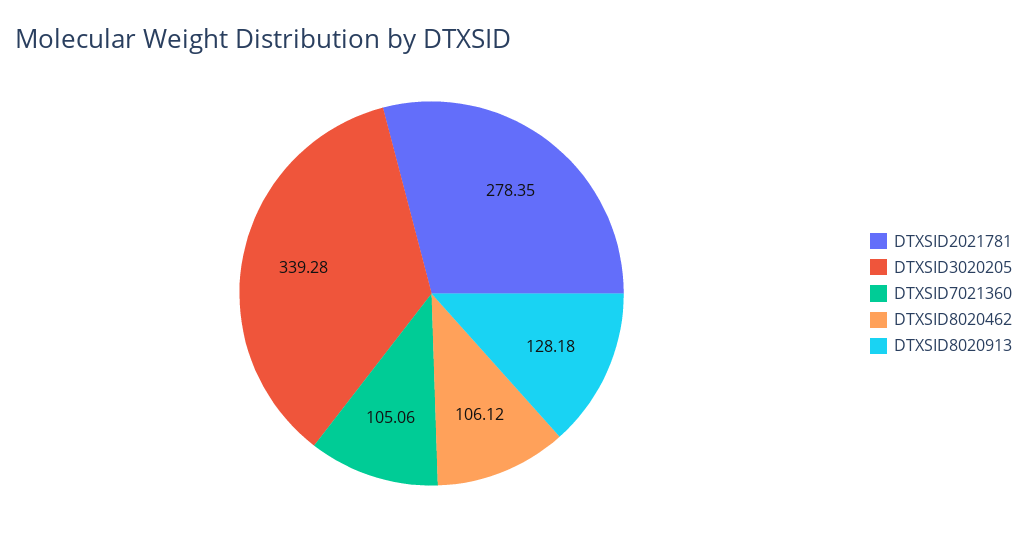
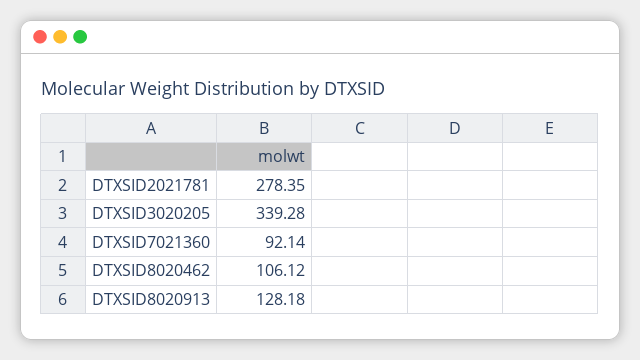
DTXSID7021360: 105.06 -> 92.14

